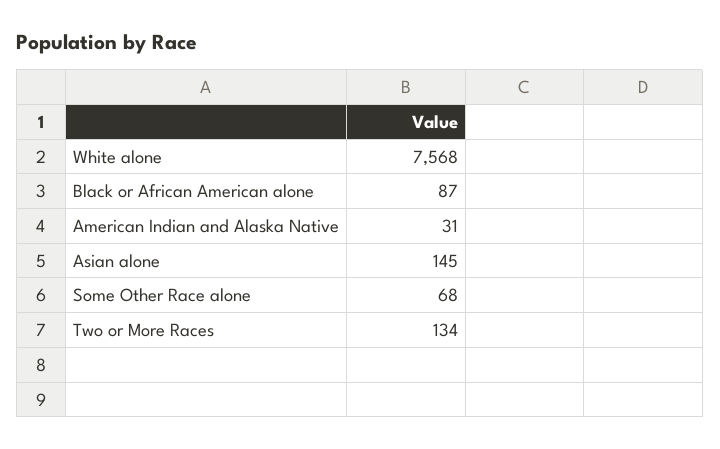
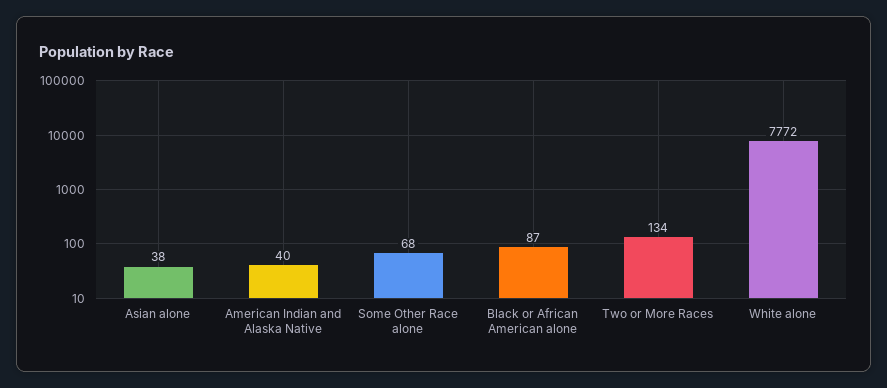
White alone: 7568 -> 7772
American Indian and Alaska Native: 31 -> 40
Asian alone: 145 -> 38

